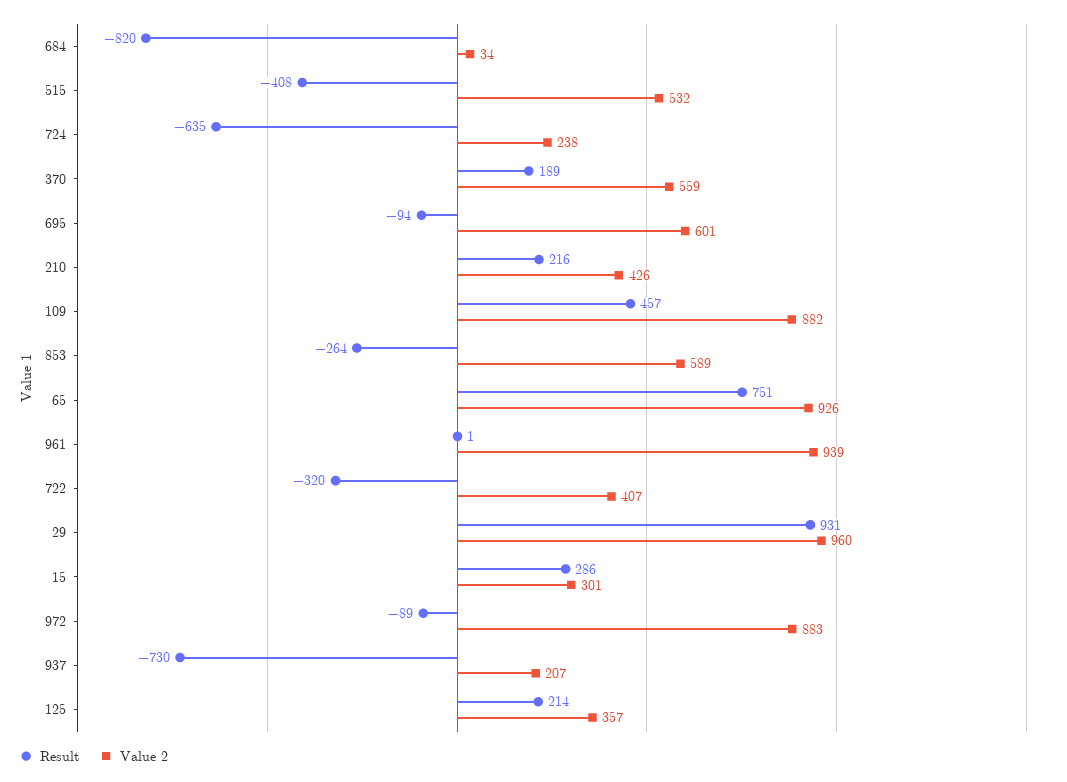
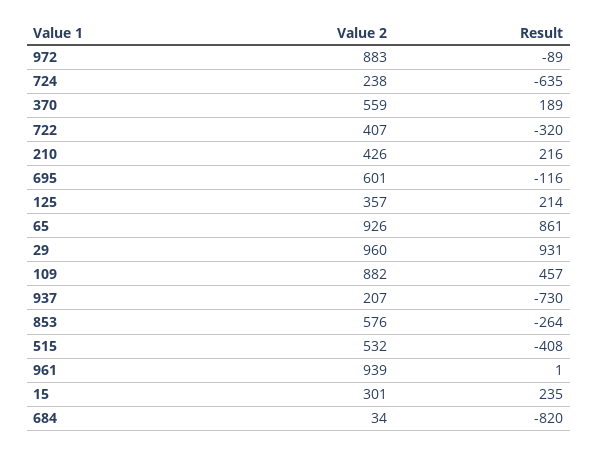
Result, 695: -94 -> -116
Value 2, 853: 589 -> 576
Result, 65: 751 -> 861
Result, 15: 286 -> 235

